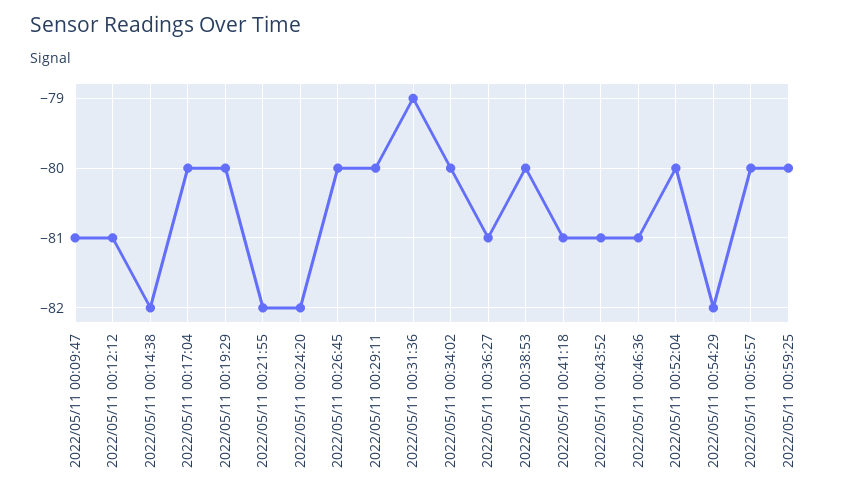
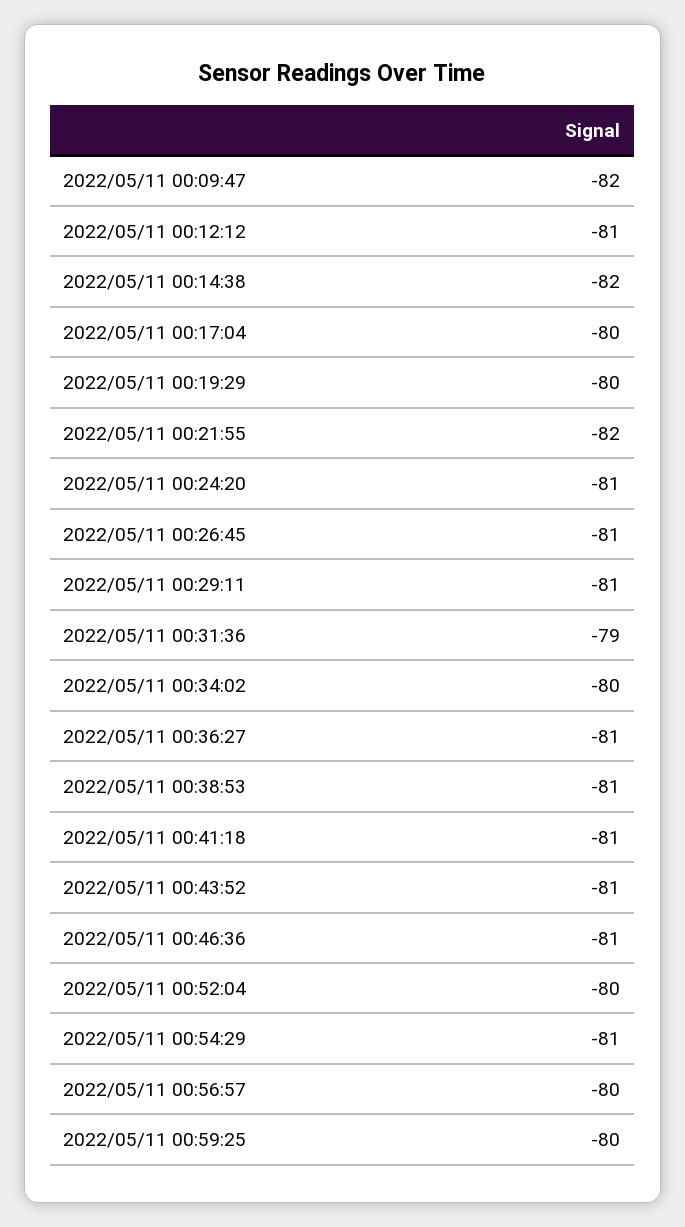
2022/05/11 00:09:47: -81 -> -82
2022/05/11 00:24:20: -82 -> -81
2022/05/11 00:26:45: -80 -> -81
2022/05/11 00:29:11: -80 -> -81
2022/05/11 00:38:53: -80 -> -81
2022/05/11 00:54:29: -82 -> -81

